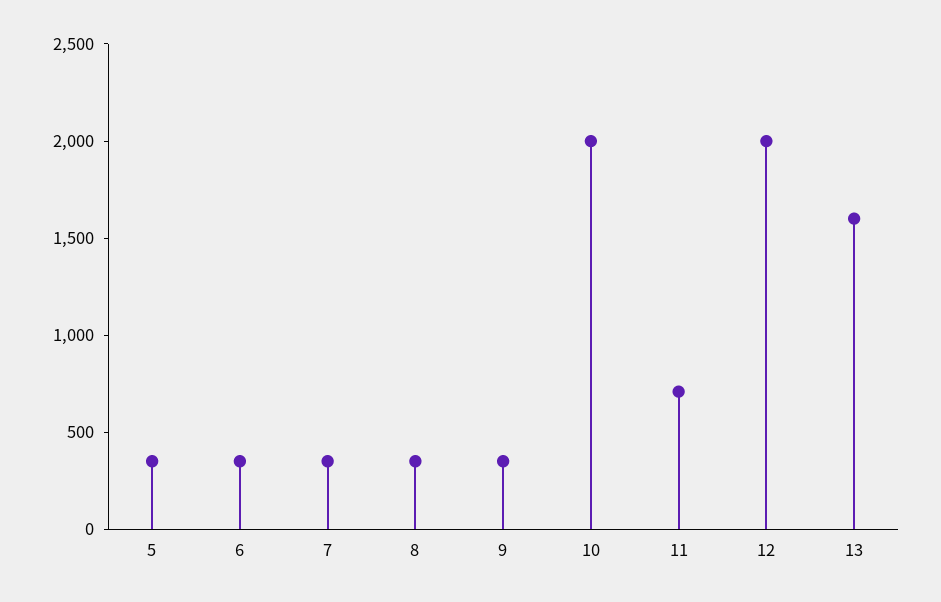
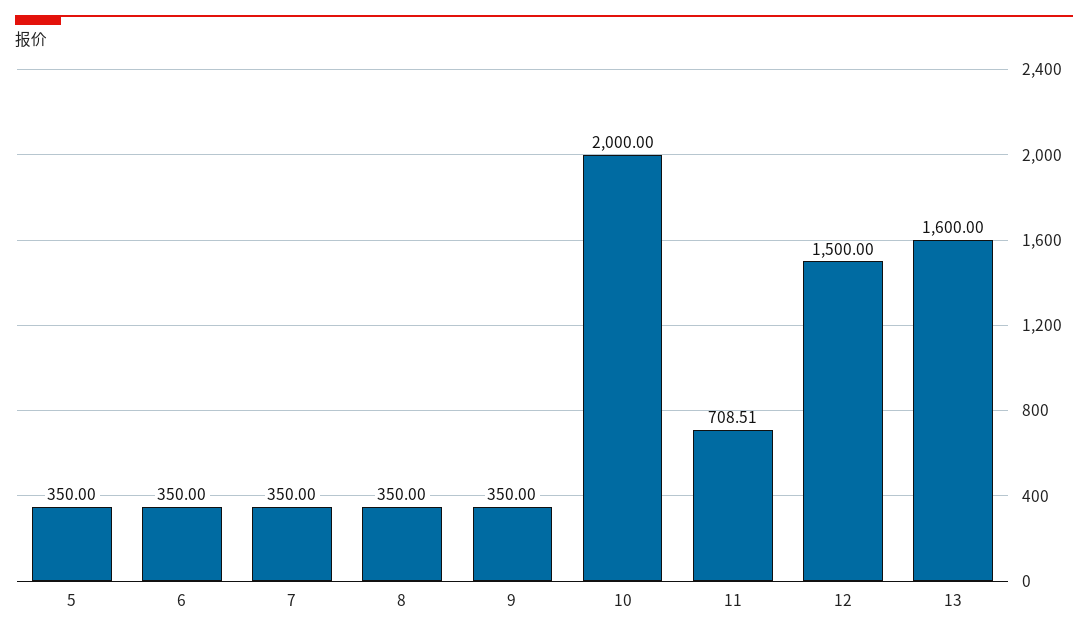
12: 2000 -> 1500

